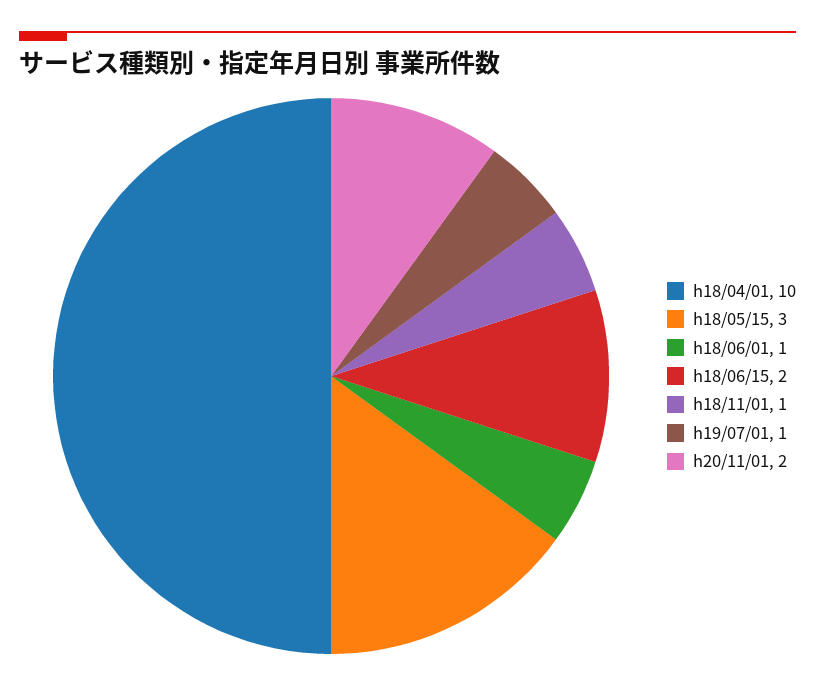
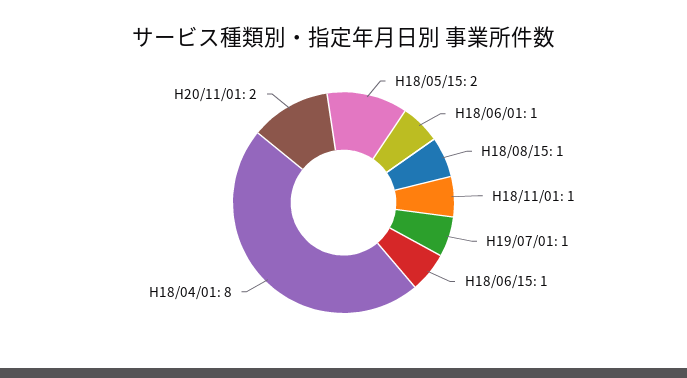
h18/04/01: 10 -> 8
h18/05/15: 3 -> 2
h18/06/15: 2 -> 1
H18/08/15: none -> 1

